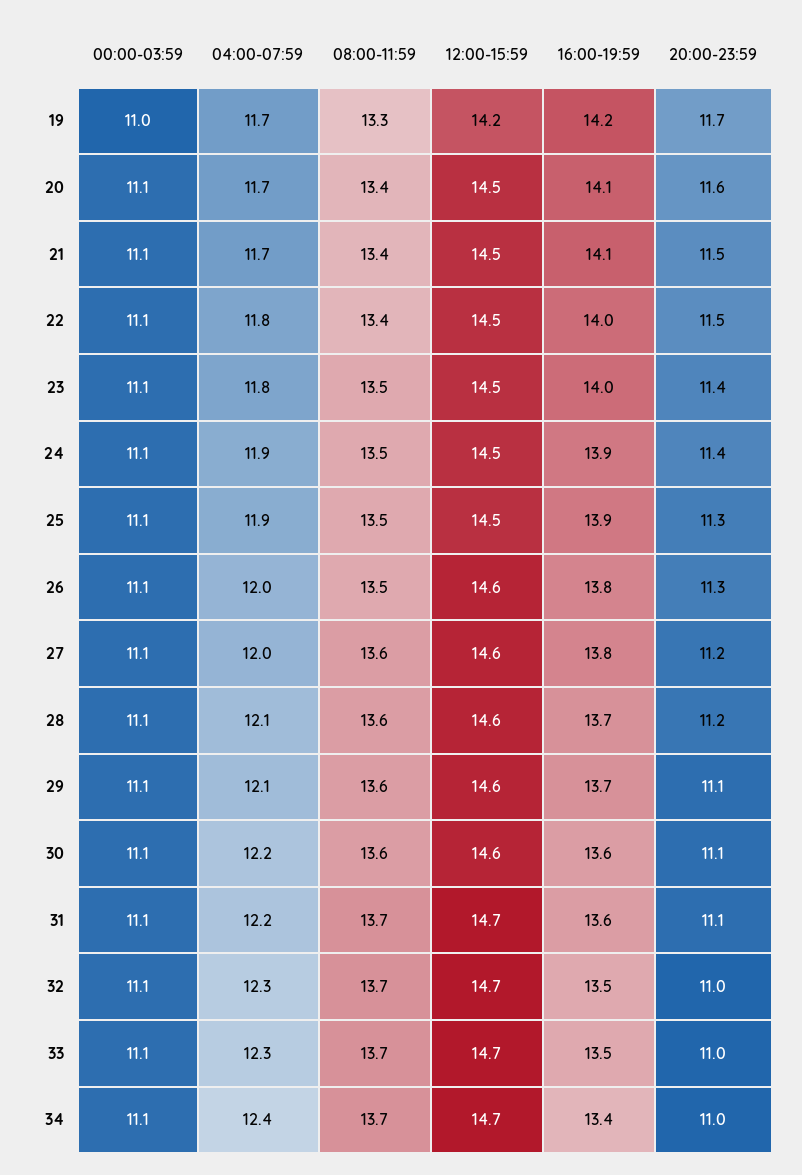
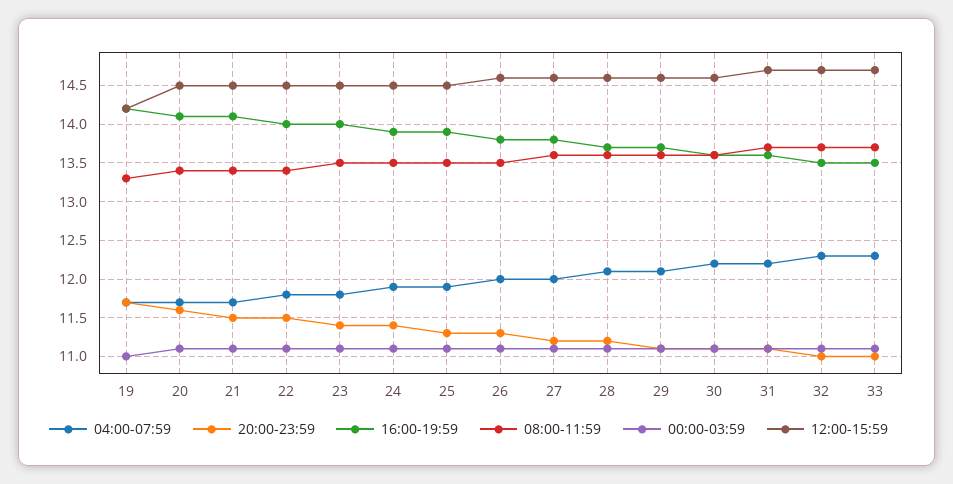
00:00-03:59, 34: 11.1 -> none
04:00-07:59, 34: 12.4 -> none
08:00-11:59, 34: 13.7 -> none
12:00-15:59, 34: 14.7 -> none
16:00-19:59, 34: 13.4 -> none
20:00-23:59, 34: 11 -> none

